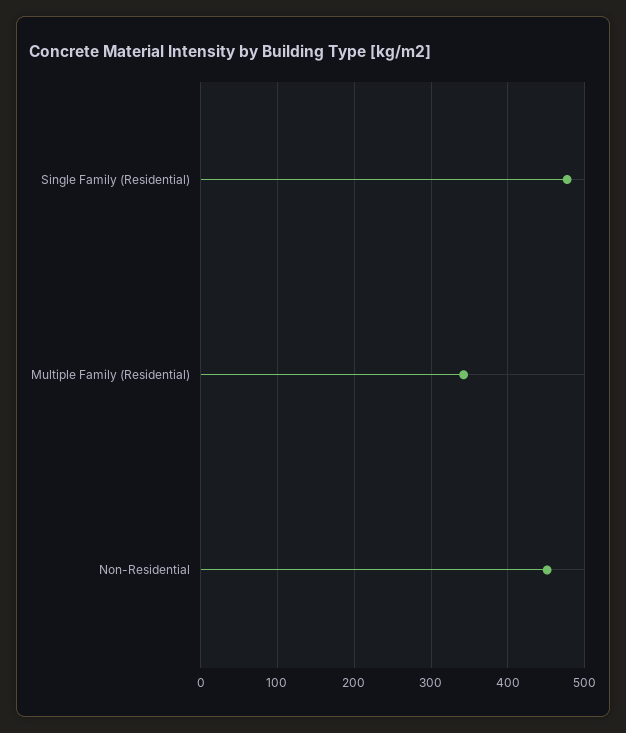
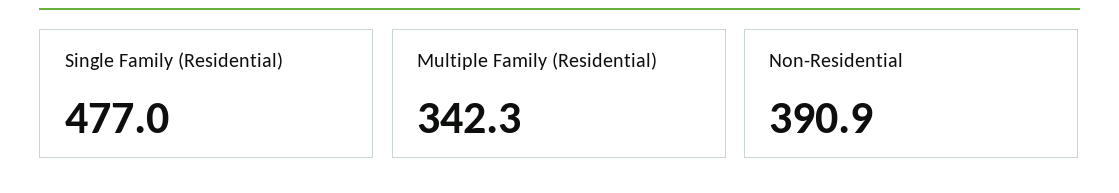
Non-Residential: 450 -> 390.9

